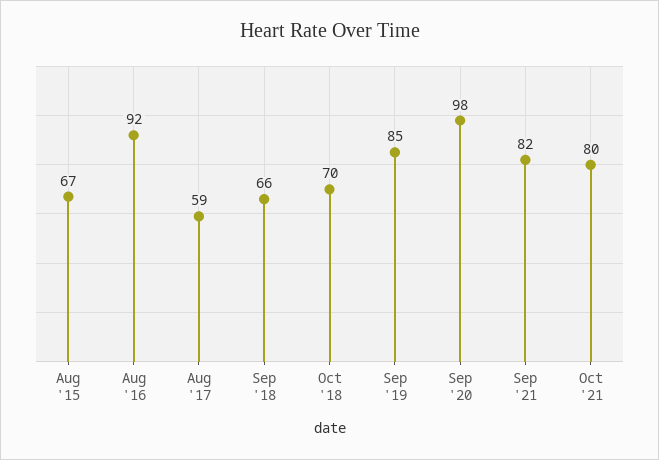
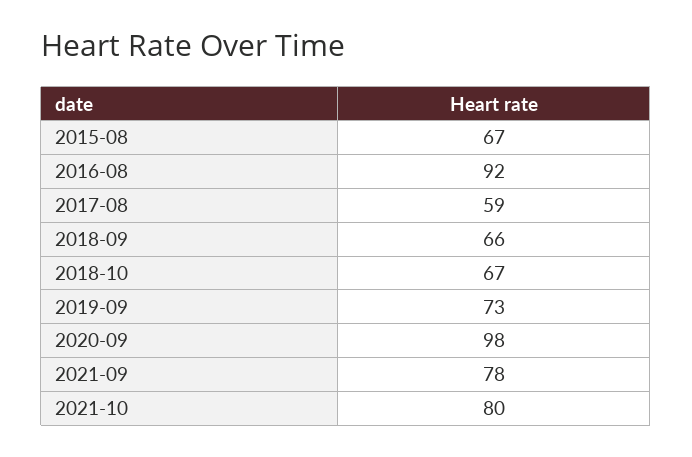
Oct '18: 70 -> 67
Sep '19: 85 -> 73
Sep '21: 82 -> 78

